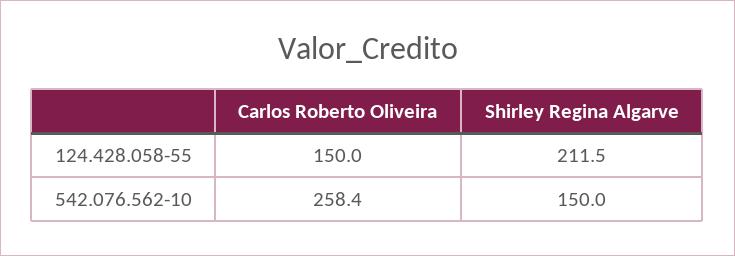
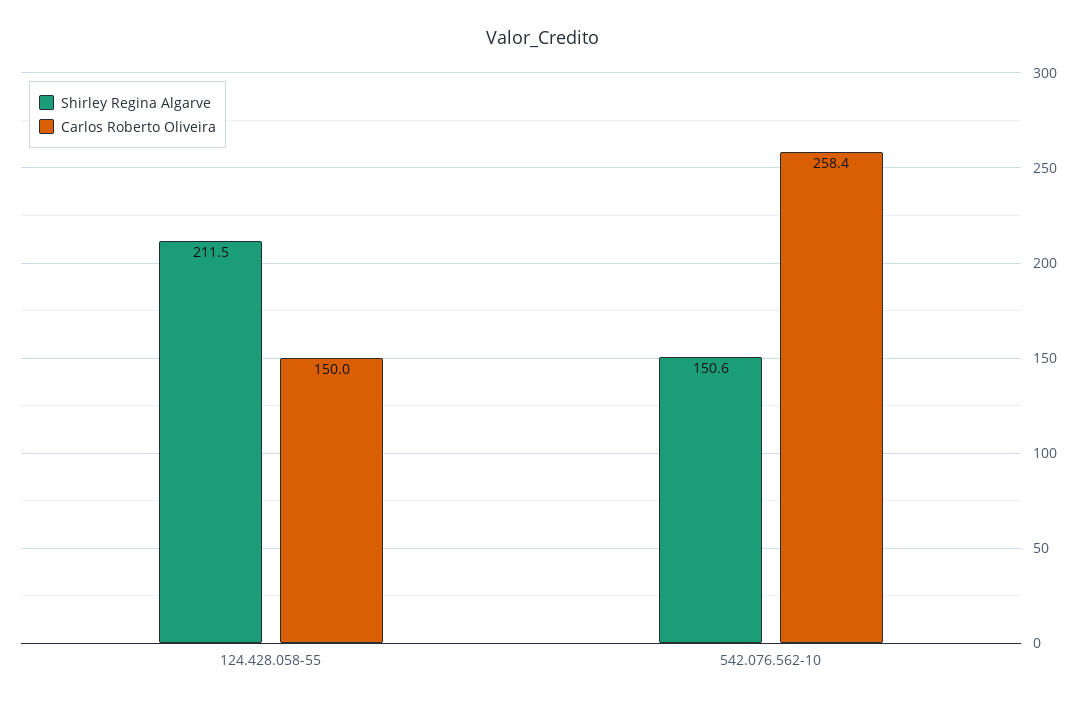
Shirley Regina Algarve, 542.076.562-10: 150 -> 150.6

